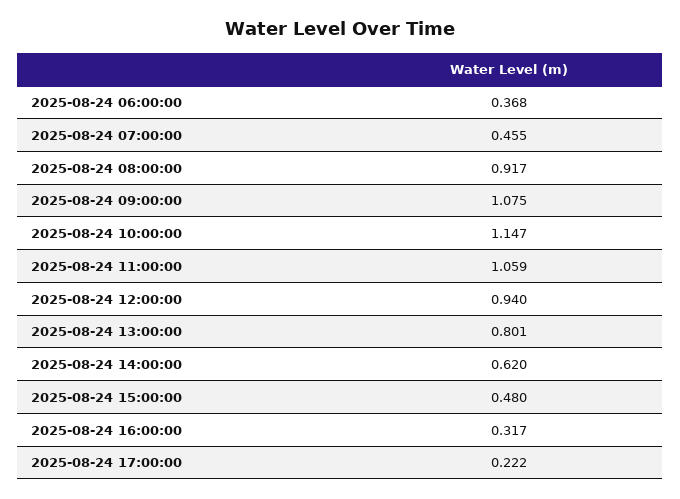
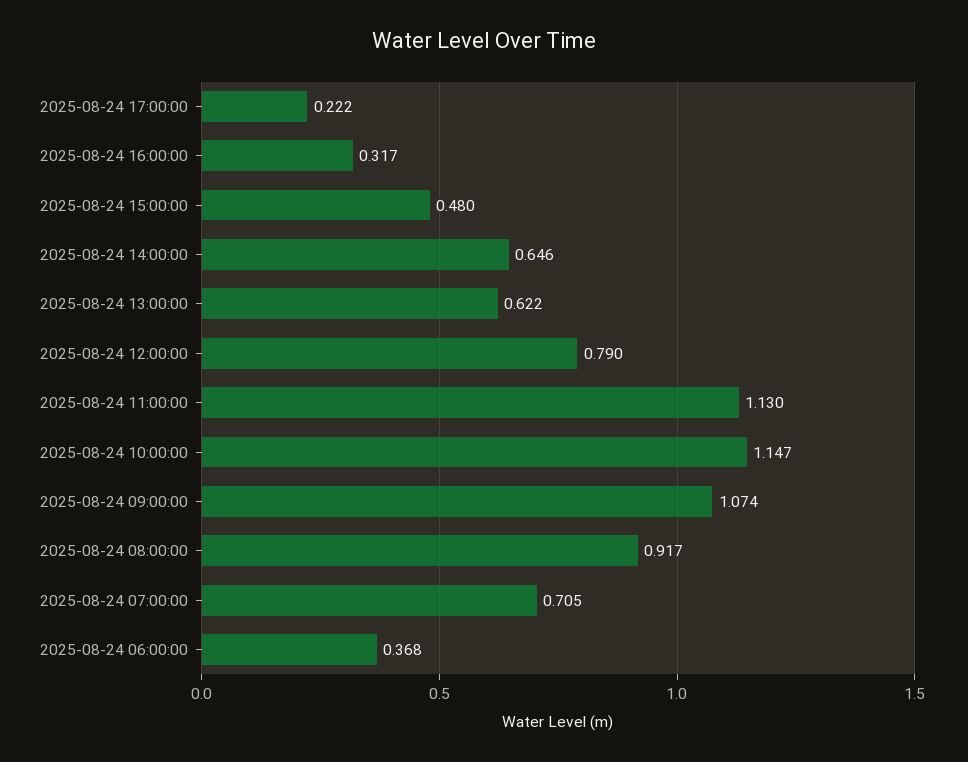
2025-08-24 07:00:00: 0.455 -> 0.705
2025-08-24 09:00:00: 1.075 -> 1.074
2025-08-24 11:00:00: 1.059 -> 1.13
2025-08-24 12:00:00: 0.94 -> 0.79
2025-08-24 13:00:00: 0.801 -> 0.622
2025-08-24 14:00:00: 0.62 -> 0.646

